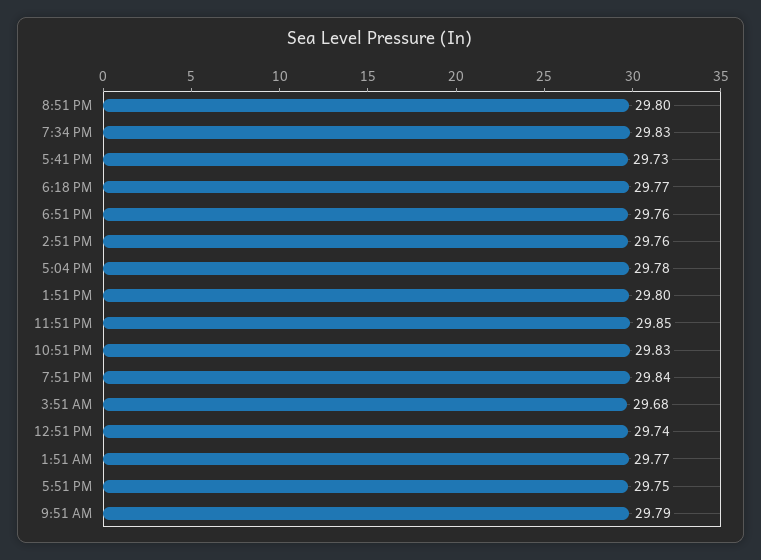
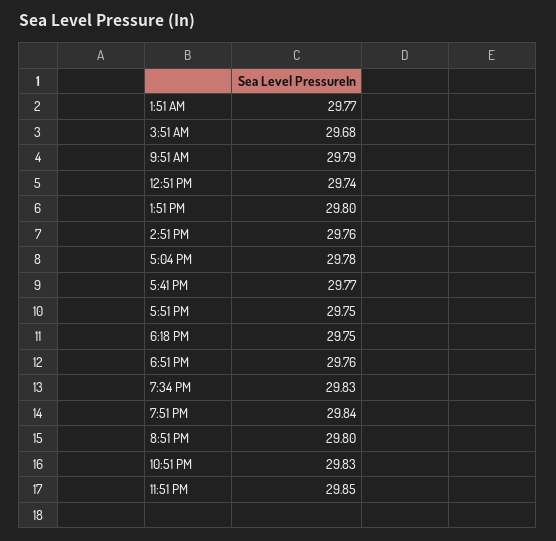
5:41 PM: 29.73 -> 29.77
6:18 PM: 29.77 -> 29.75

